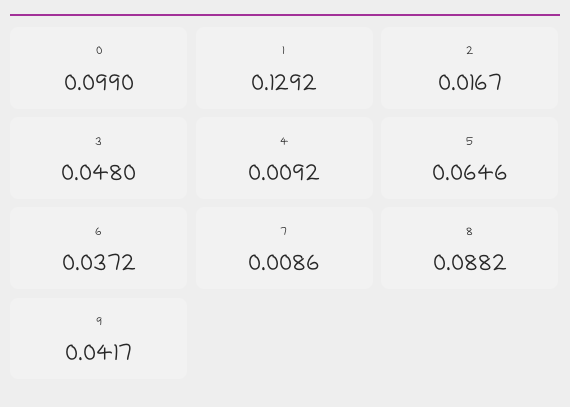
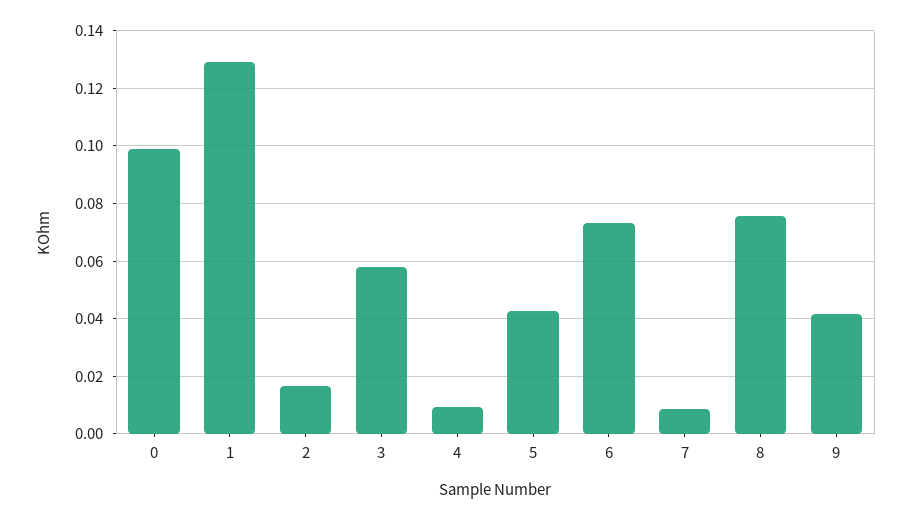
3: 0.048 -> 0.0575
5: 0.0646 -> 0.0425
6: 0.0372 -> 0.0725
8: 0.0882 -> 0.075

